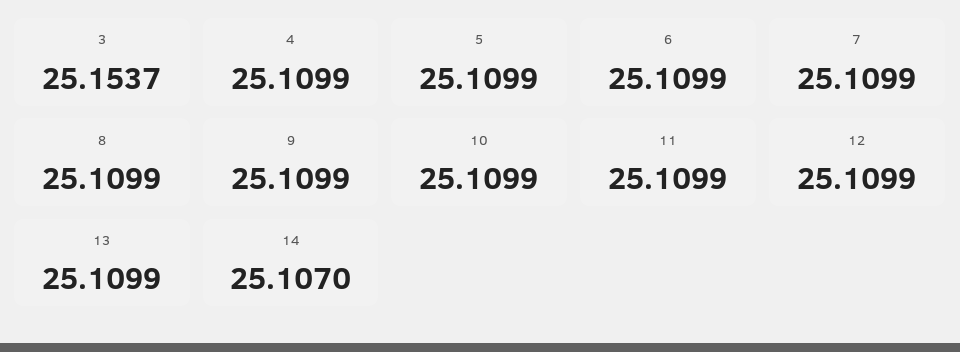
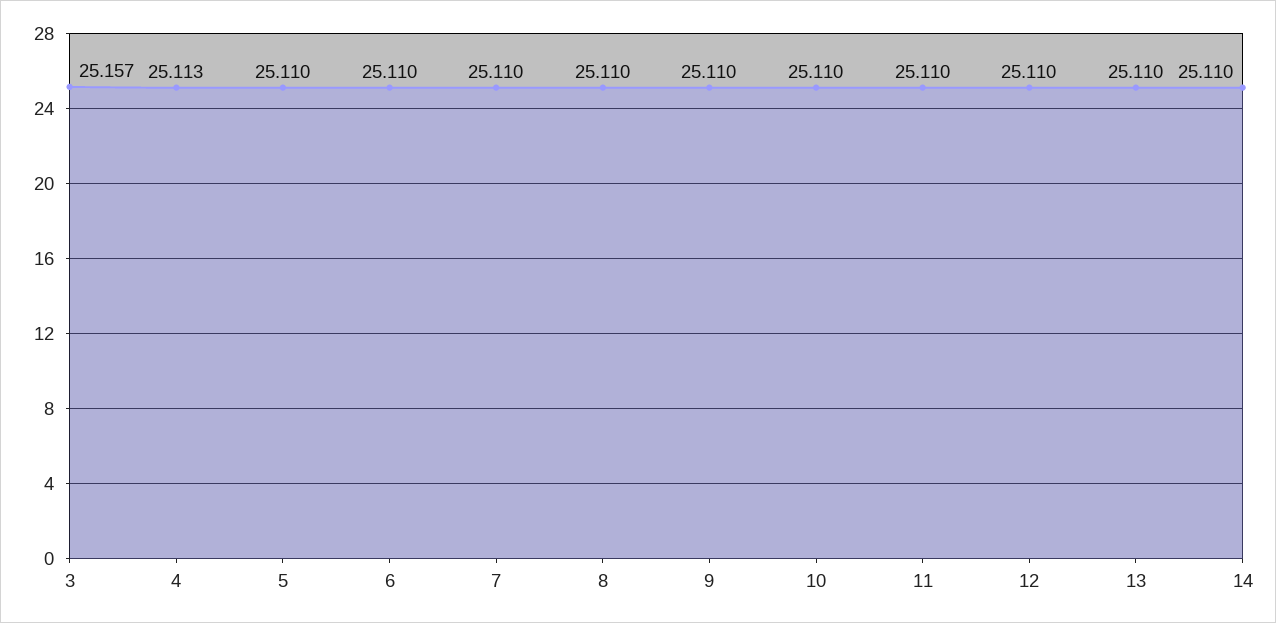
3: 25.1537 -> 25.157
4: 25.1099 -> 25.113
14: 25.107 -> 25.11

